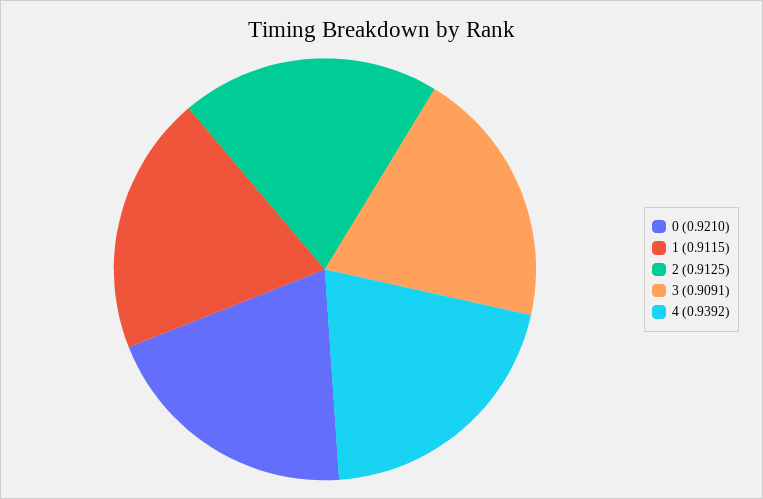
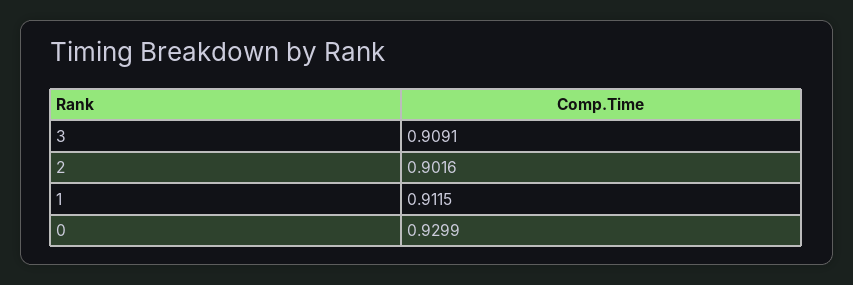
0: 0.921 -> 0.9299
2: 0.9125 -> 0.9016
4: 0.9392 -> none

